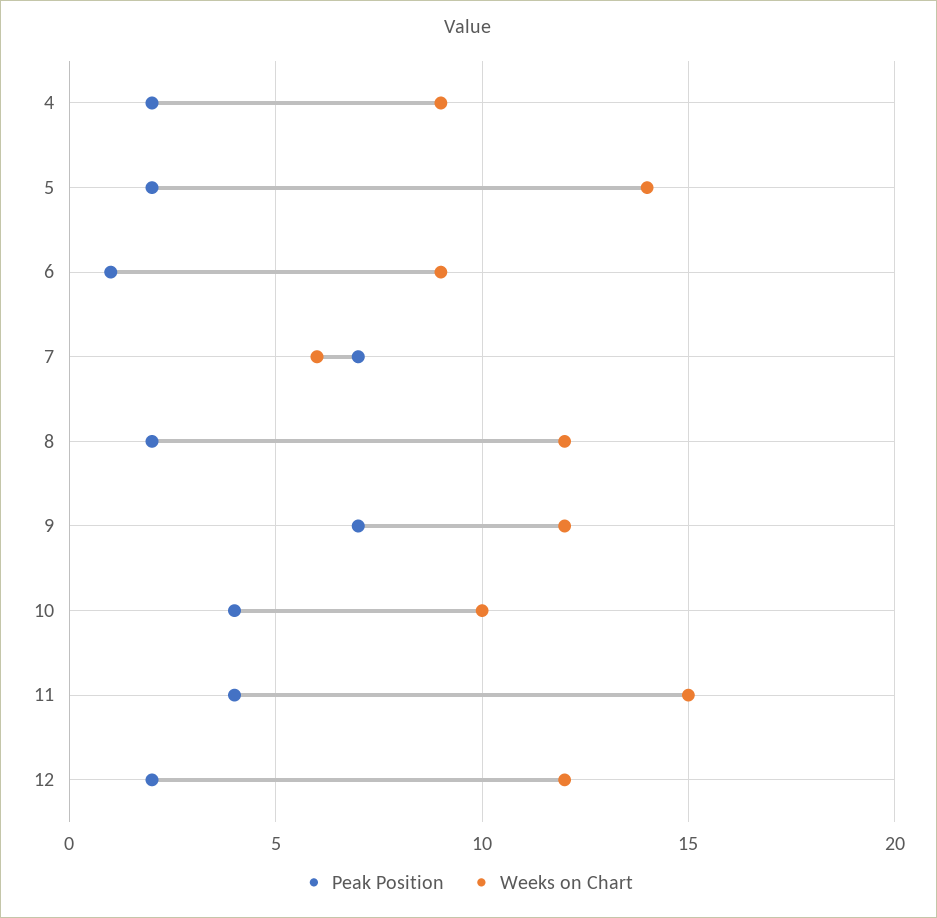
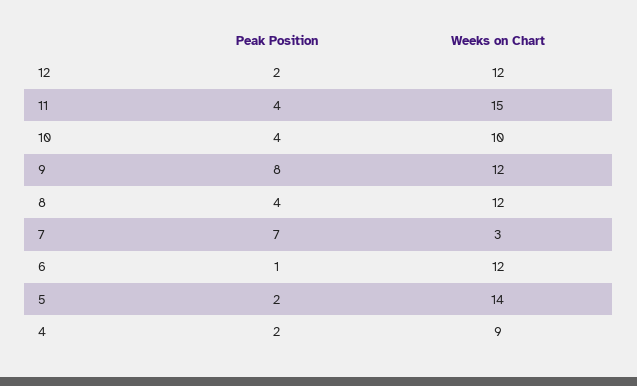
Weeks on Chart, 6: 9 -> 12
Weeks on Chart, 7: 6 -> 3
Peak Position, 8: 2 -> 4
Peak Position, 9: 7 -> 8

